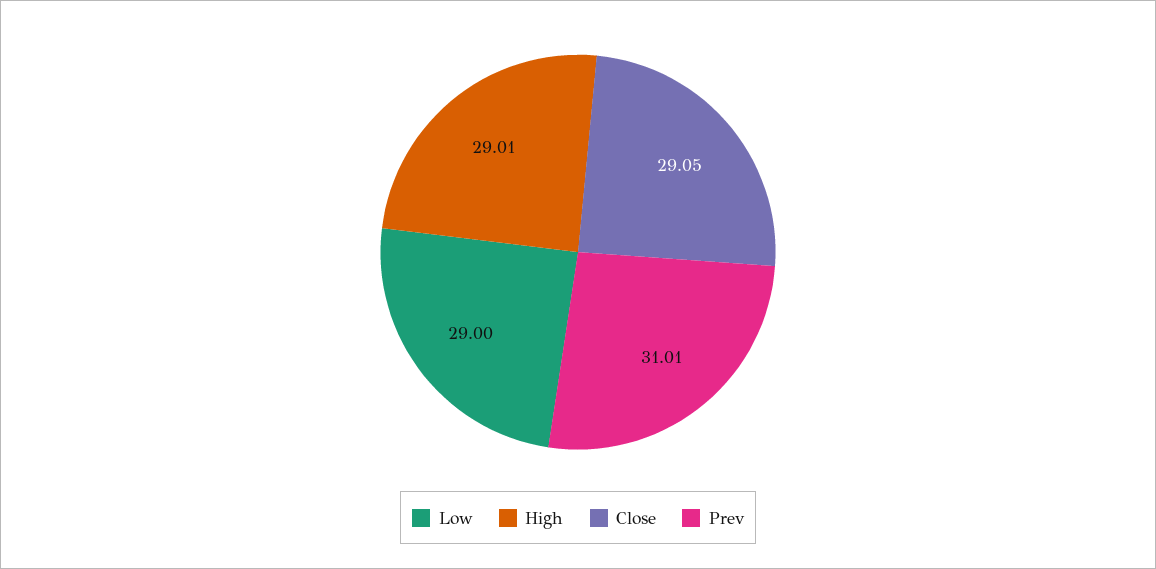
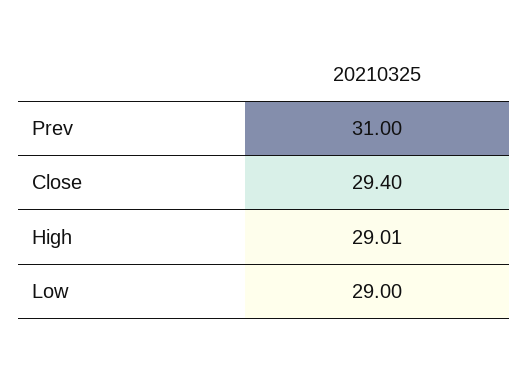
Close: 29.05 -> 29.4
Prev: 31.01 -> 31

